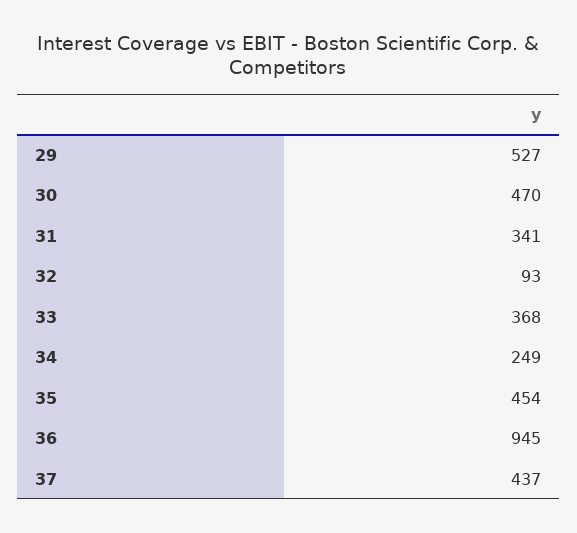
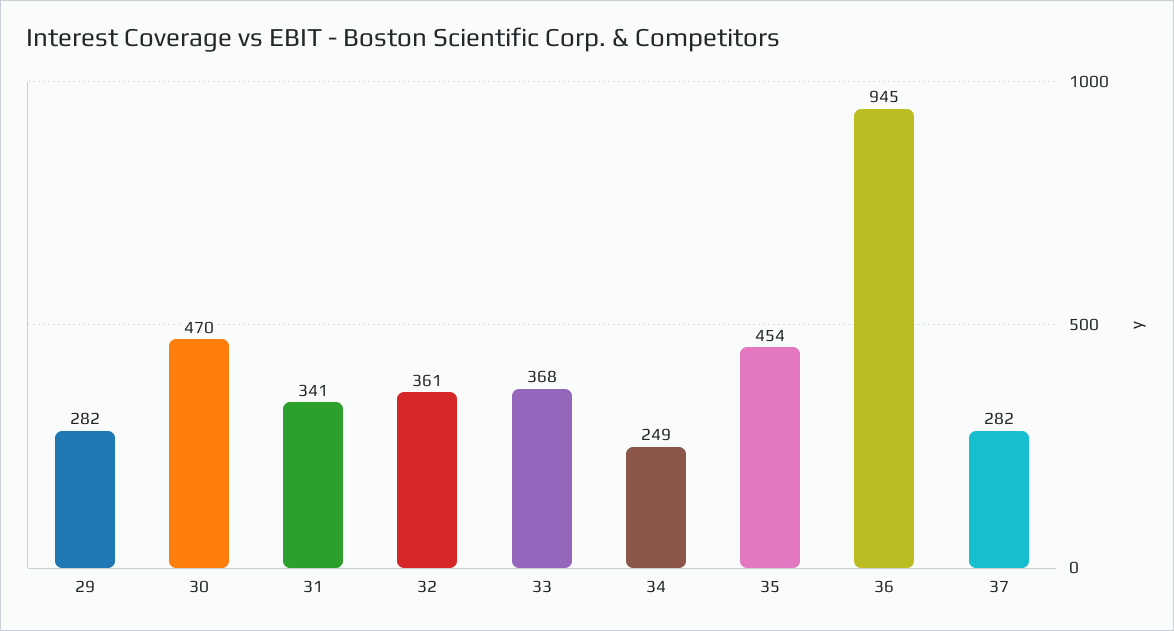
29: 527 -> 282
32: 93 -> 361
37: 437 -> 282

